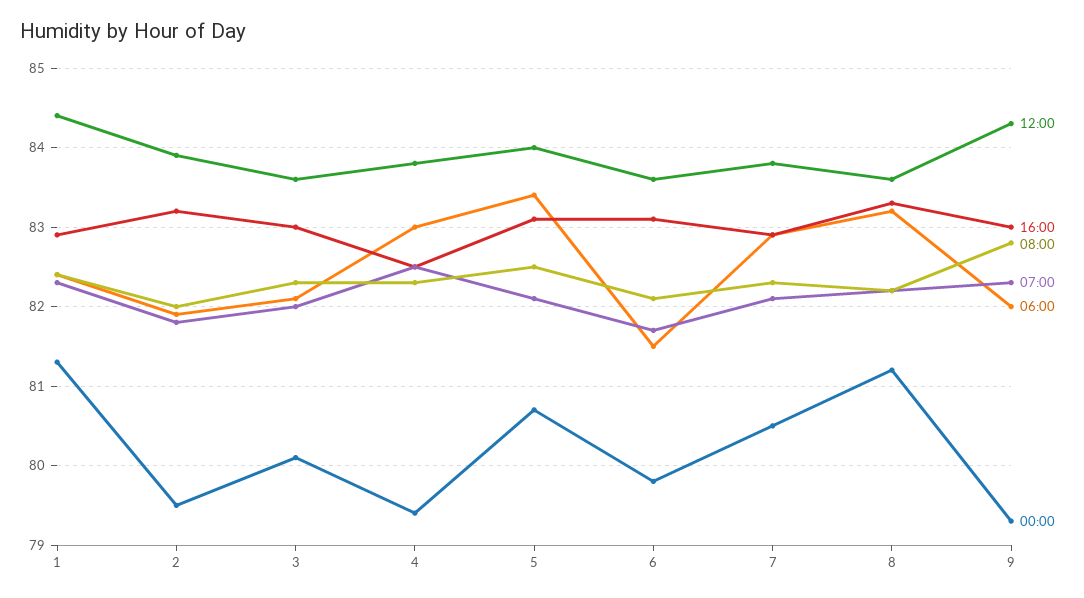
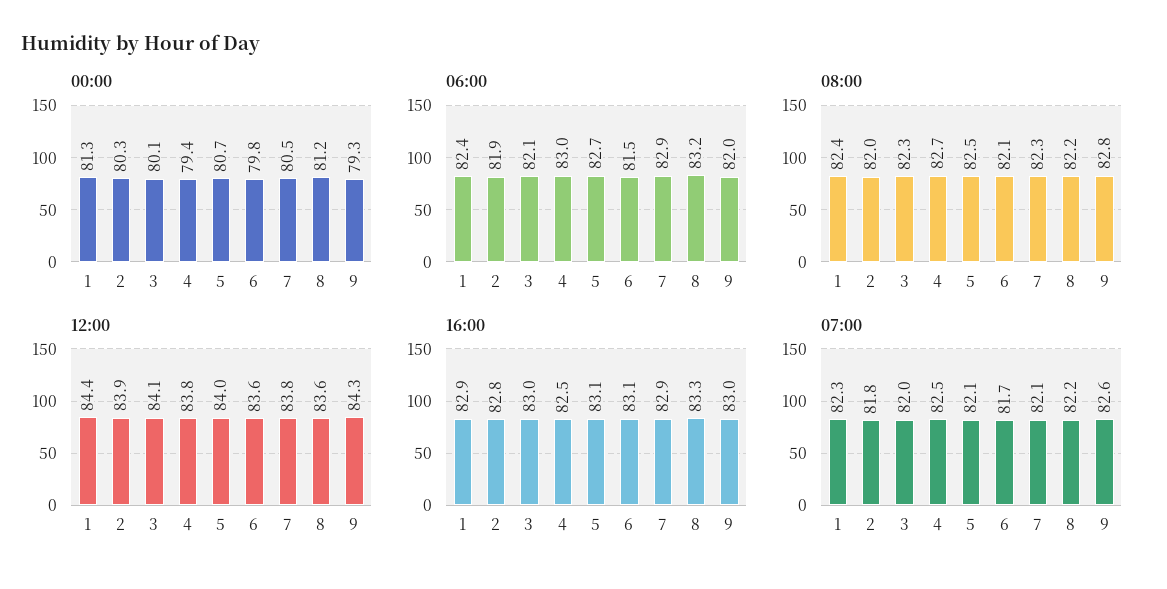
16:00, 2: 83.2 -> 82.8
00:00, 2: 79.5 -> 80.3
12:00, 3: 83.6 -> 84.1
08:00, 4: 82.3 -> 82.7
06:00, 5: 83.4 -> 82.7
07:00, 9: 82.3 -> 82.6

